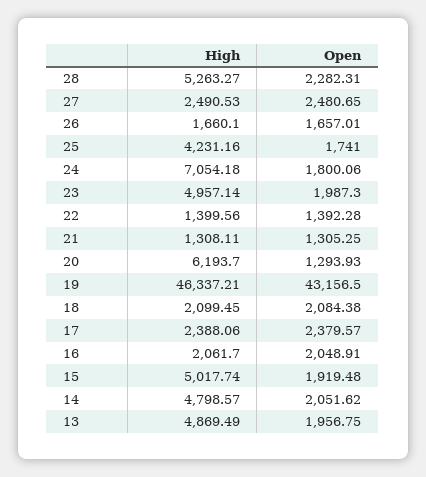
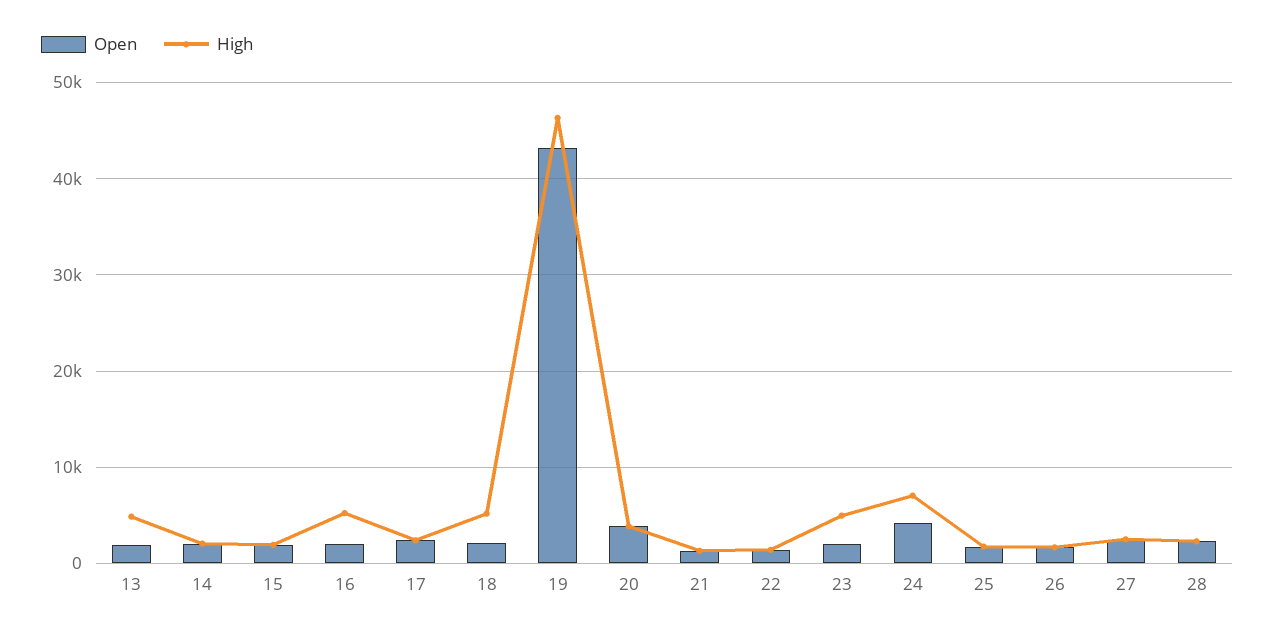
High, 28: 5263.27 -> 2000
High, 25: 4231.16 -> 2000
Open, 24: 1800.06 -> 4000
High, 20: 6193.7 -> 4000
Open, 20: 1293.93 -> 4000
High, 18: 2099.45 -> 5000
High, 16: 2061.7 -> 5000
High, 15: 5017.74 -> 2000
High, 14: 4798.57 -> 2000

